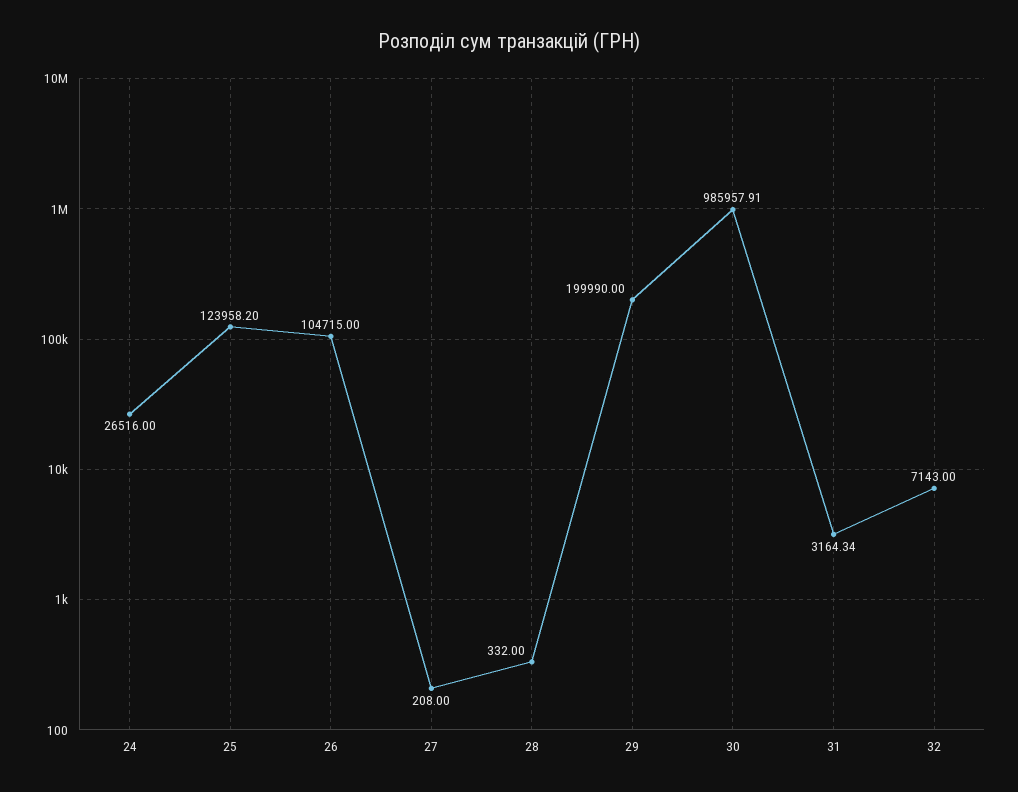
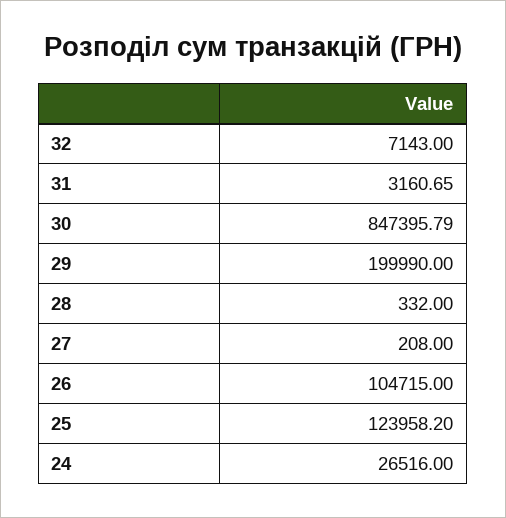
30: 985957.91 -> 847395.79
31: 3164.34 -> 3160.65

